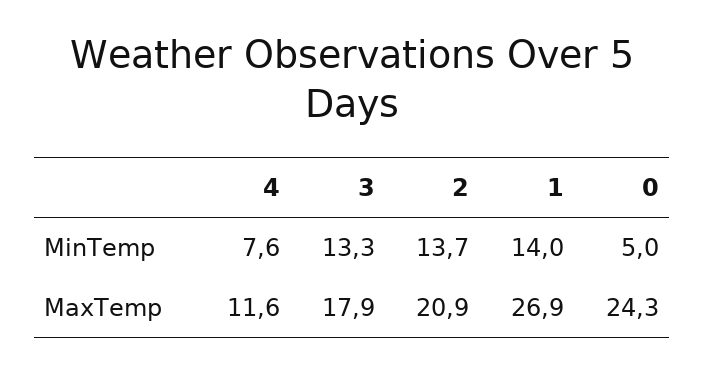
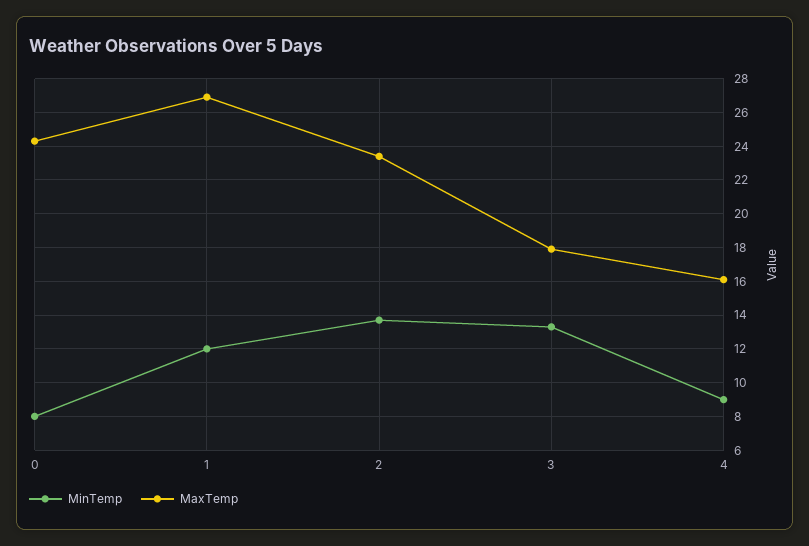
MinTemp, 4: 7.6 -> 9
MinTemp, 1: 14 -> 12
MinTemp, 0: 5 -> 8
MaxTemp, 4: 11.6 -> 16
MaxTemp, 2: 20.9 -> 23.5

